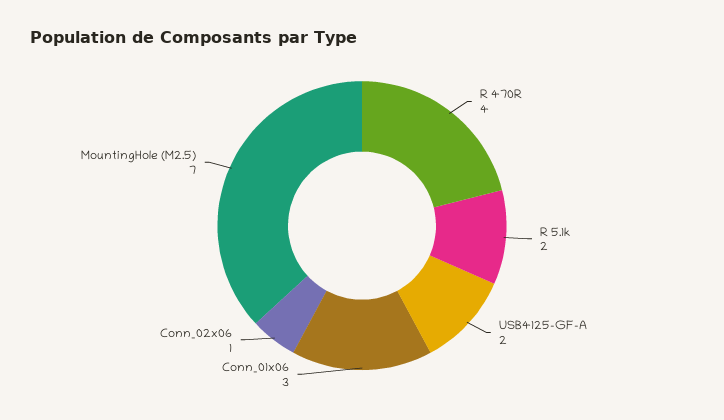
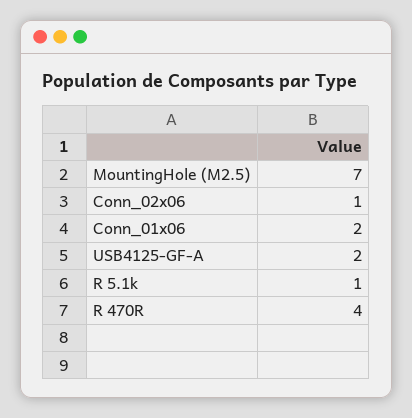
R 5.1k: 2 -> 1
Conn_01x06: 3 -> 2

